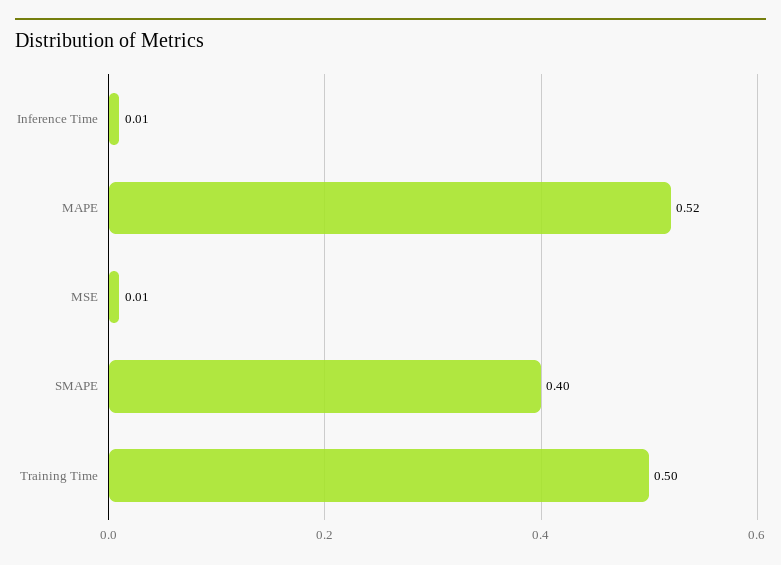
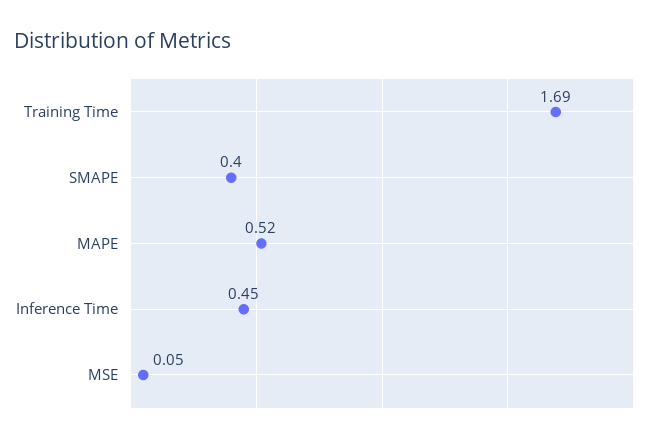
Inference Time: 0.01 -> 0.45
MSE: 0.01 -> 0.05
Training Time: 0.5 -> 1.69

